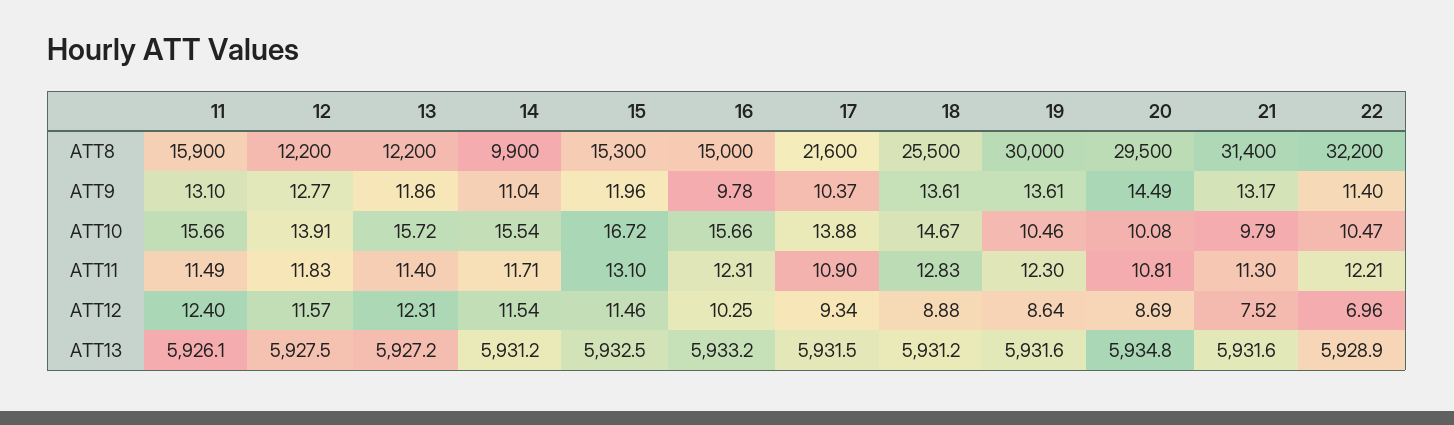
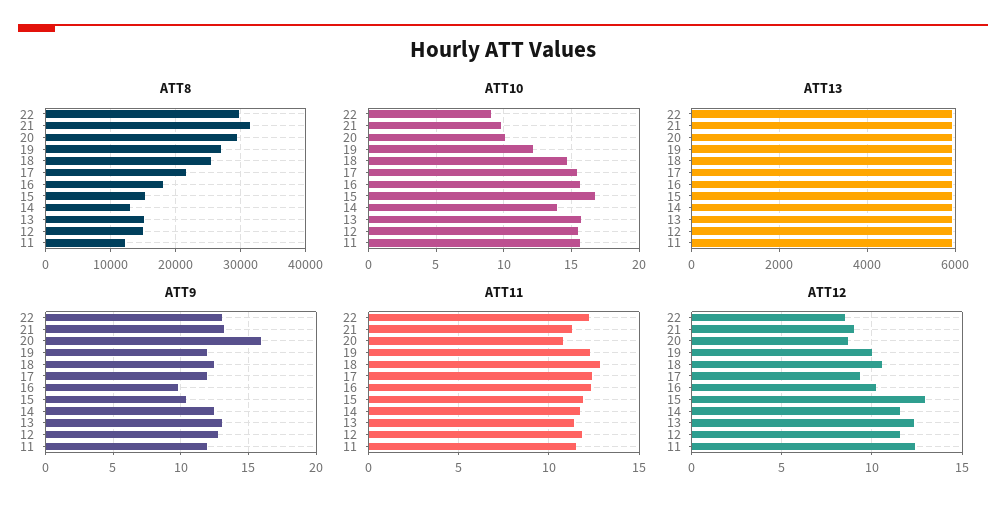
ATT8, 11: 15900 -> 12000
ATT8, 12: 12200 -> 15000
ATT8, 13: 12200 -> 15000
ATT8, 14: 9900 -> 13000
ATT8, 16: 15000 -> 18000
ATT8, 19: 30000 -> 27000
ATT8, 22: 32200 -> 30000
ATT9, 11: 13.1 -> 12
ATT9, 13: 11.86 -> 13
ATT9, 14: 11.04 -> 12.5
ATT9, 15: 11.96 -> 10.5
ATT9, 17: 10.37 -> 12
ATT9, 18: 13.61 -> 12.5
ATT9, 19: 13.61 -> 12
ATT9, 20: 14.49 -> 16
ATT9, 22: 11.4 -> 13
ATT10, 12: 13.91 -> 15.5
ATT10, 14: 15.54 -> 14
ATT10, 17: 13.88 -> 15.5
ATT10, 19: 10.46 -> 12
ATT10, 22: 10.47 -> 9
ATT11, 15: 13.1 -> 12
ATT11, 17: 10.9 -> 12.5
ATT12, 15: 11.46 -> 13
ATT12, 18: 8.88 -> 10.5
ATT12, 19: 8.64 -> 10
ATT12, 21: 7.52 -> 9
ATT12, 22: 6.96 -> 8.5

